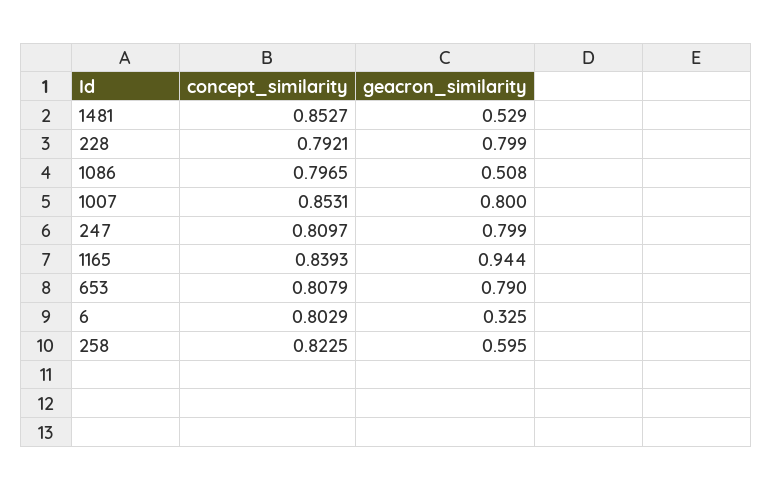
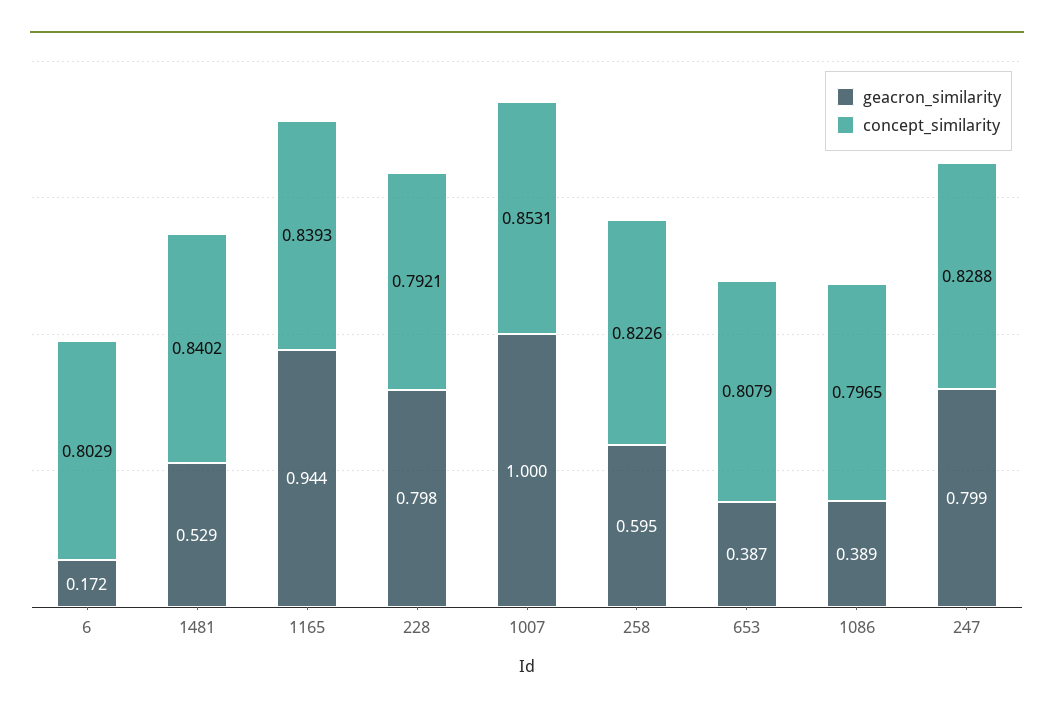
concept_similarity, 1481: 0.8527 -> 0.8402
geacron_similarity, 228: 0.799 -> 0.798
geacron_similarity, 1086: 0.508 -> 0.389
geacron_similarity, 1007: 0.8 -> 1
concept_similarity, 247: 0.8097 -> 0.8288
geacron_similarity, 653: 0.79 -> 0.387
geacron_similarity, 6: 0.325 -> 0.172
concept_similarity, 258: 0.8225 -> 0.8226

